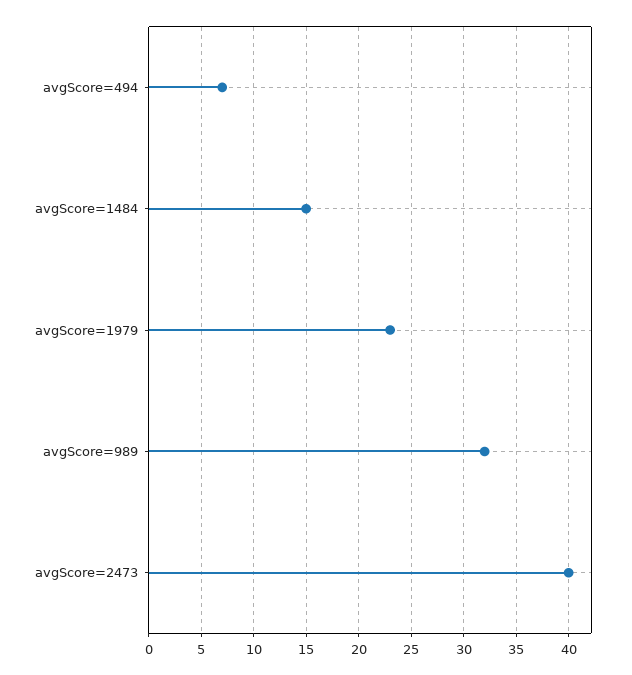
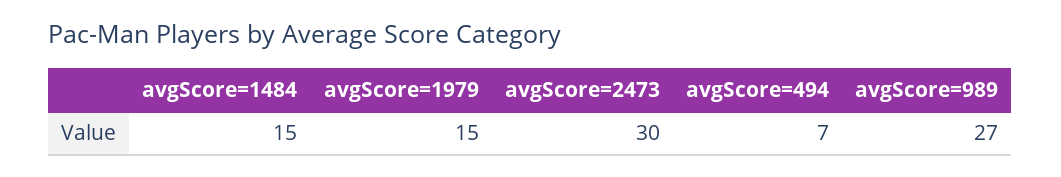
avgScore=1979: 23 -> 15
avgScore=989: 32 -> 27
avgScore=2473: 40 -> 30

